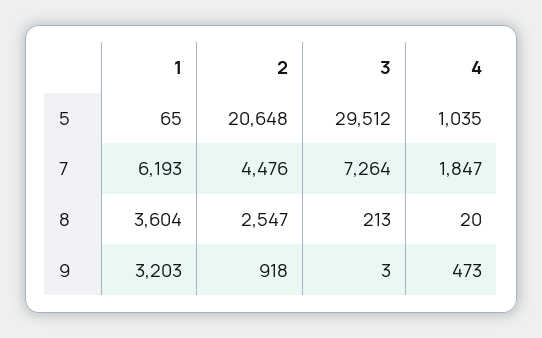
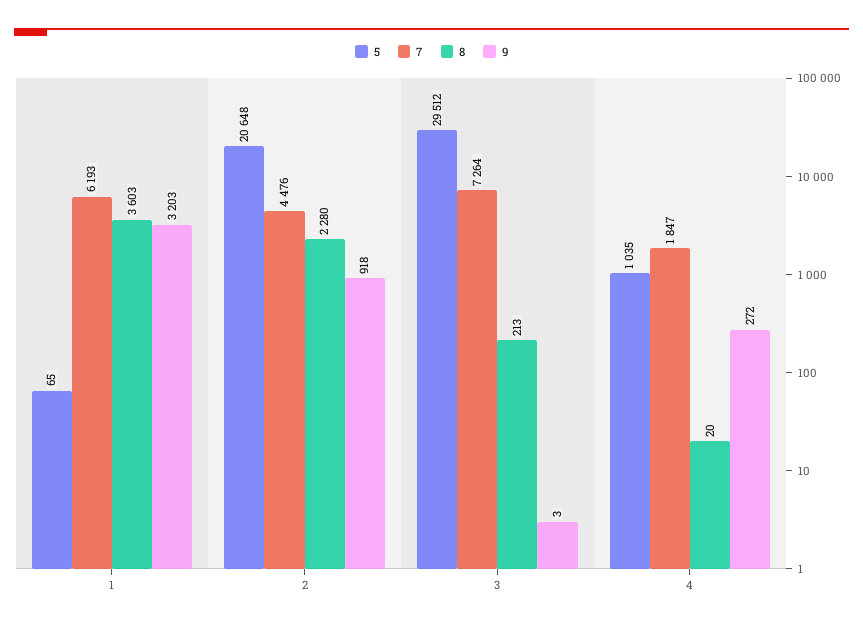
8, 1: 3604 -> 3603
8, 2: 2547 -> 2280
9, 4: 473 -> 272

